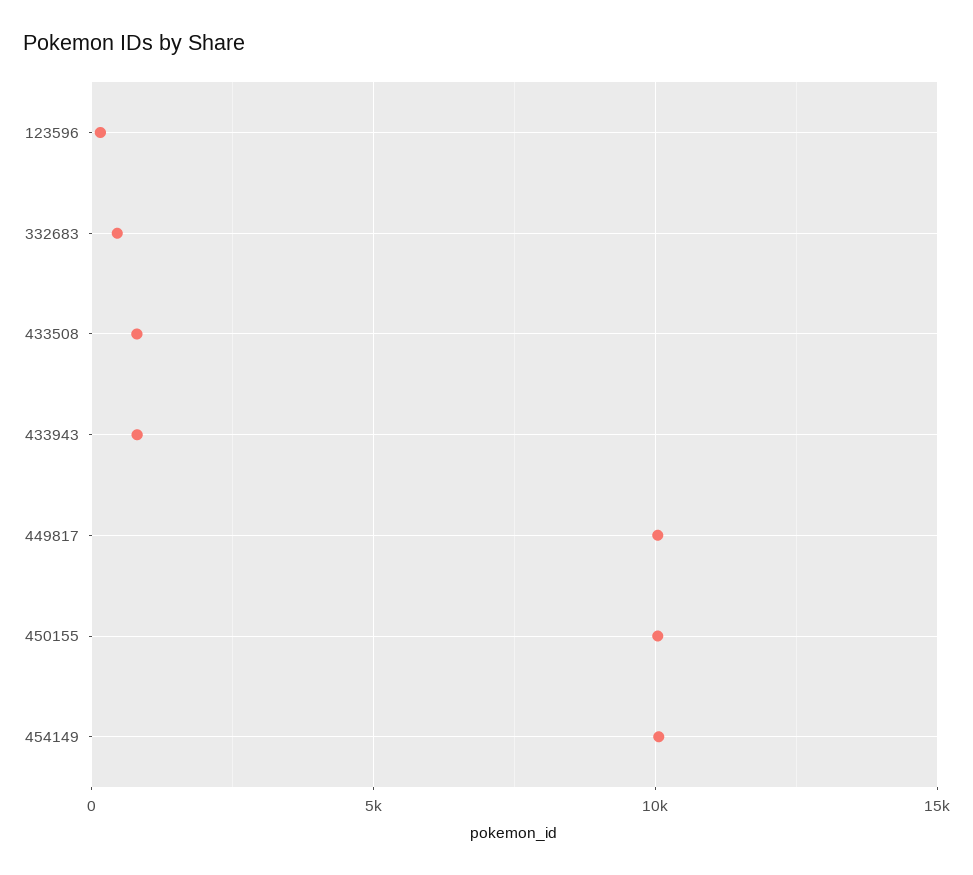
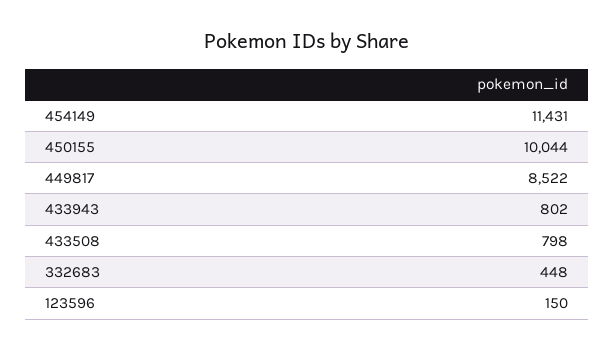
449817: 10000 -> 8522
454149: 10000 -> 11431

